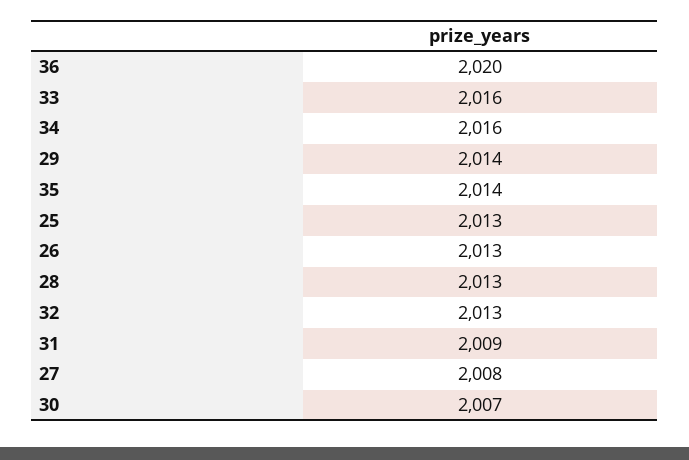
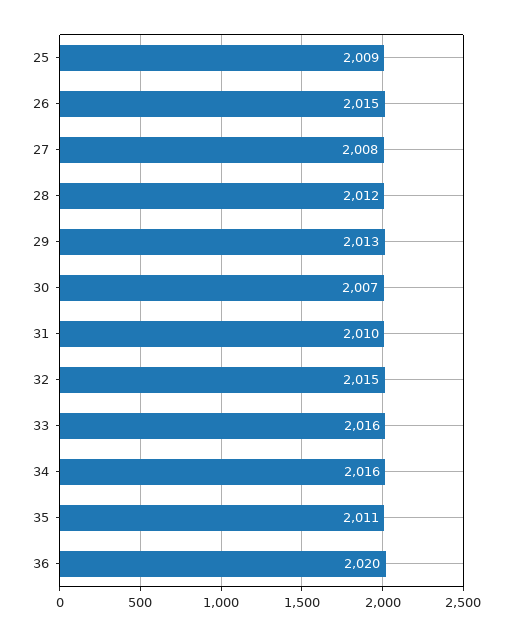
29: 2014 -> 2013
35: 2014 -> 2011
25: 2013 -> 2009
26: 2013 -> 2015
28: 2013 -> 2012
32: 2013 -> 2015
31: 2009 -> 2010

